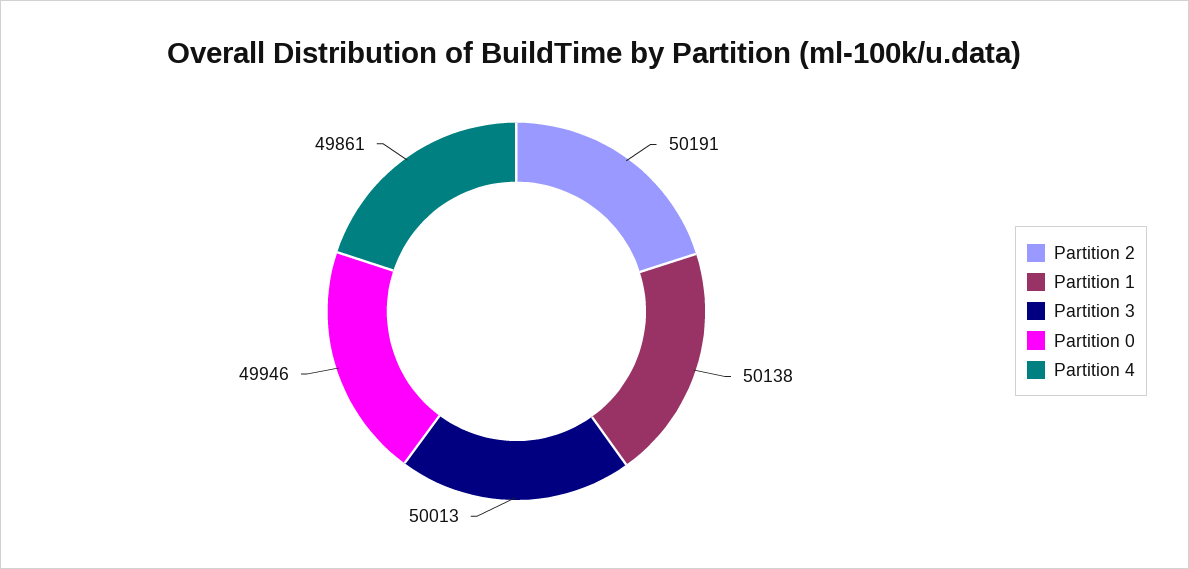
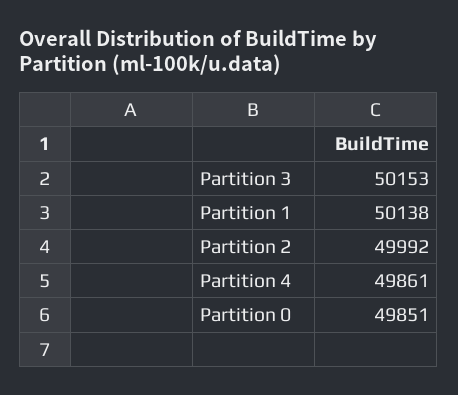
Partition 2: 50191 -> 49992
Partition 3: 50013 -> 50153
Partition 0: 49946 -> 49851

